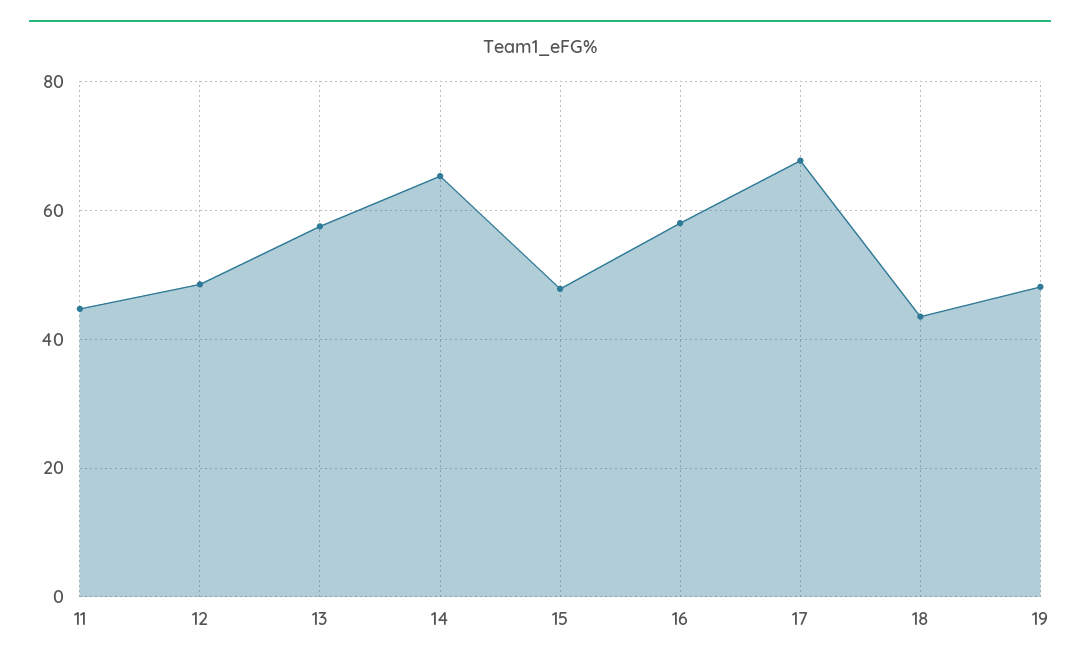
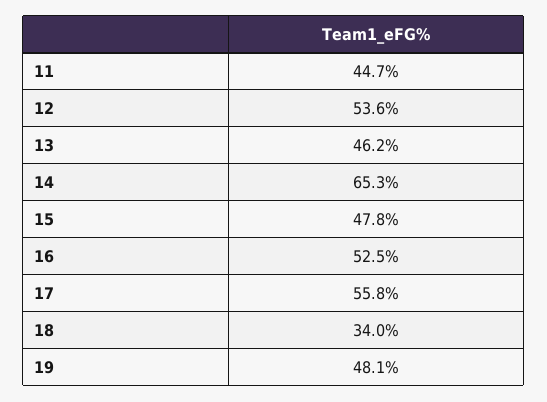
12: 48 -> 53.6
13: 58 -> 46.2
16: 58 -> 52.5
17: 68 -> 55.8
18: 44 -> 34

